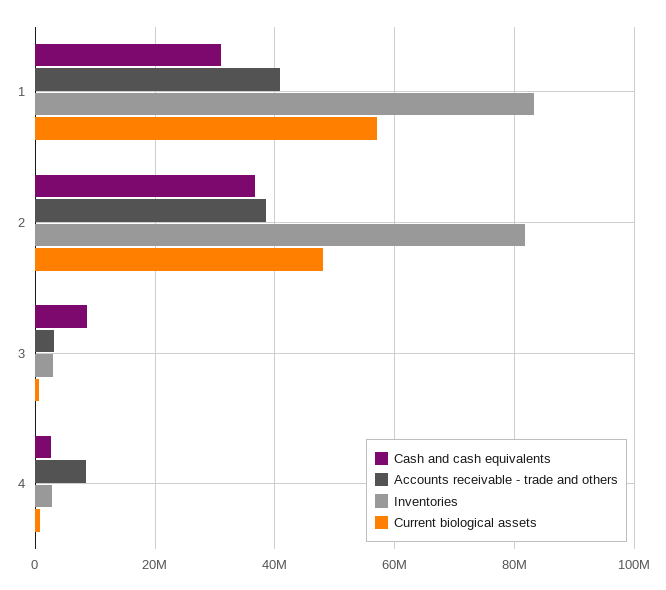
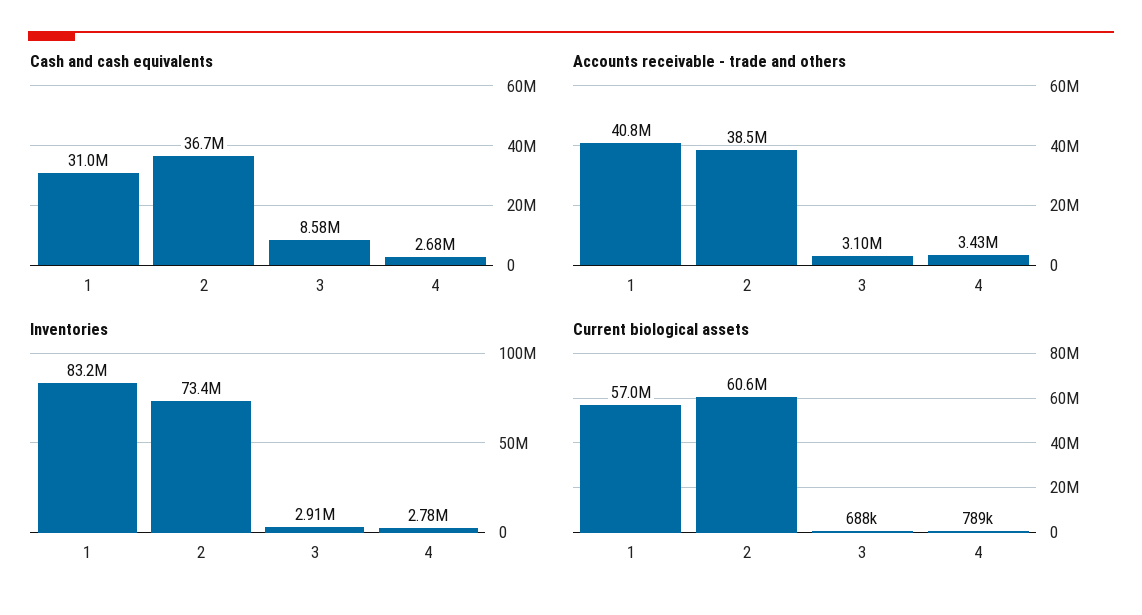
Inventories, 2: 82000000 -> 73400000
Current biological assets, 2: 48000000 -> 60600000
Accounts receivable - trade and others, 4: 8000000 -> 3430000

